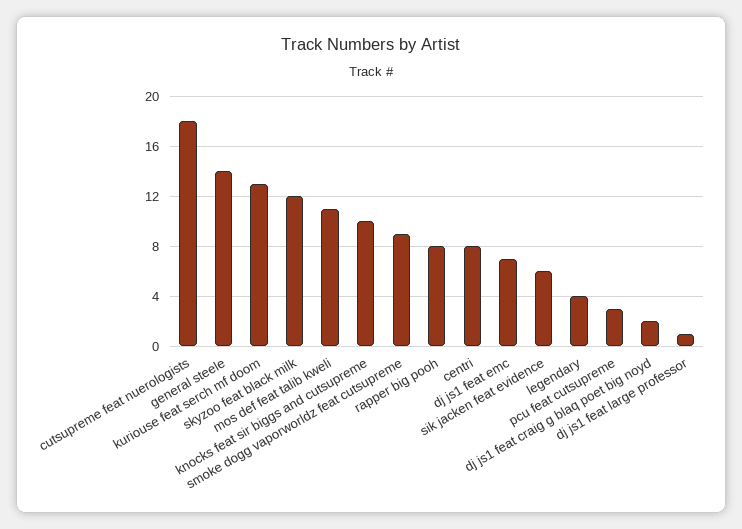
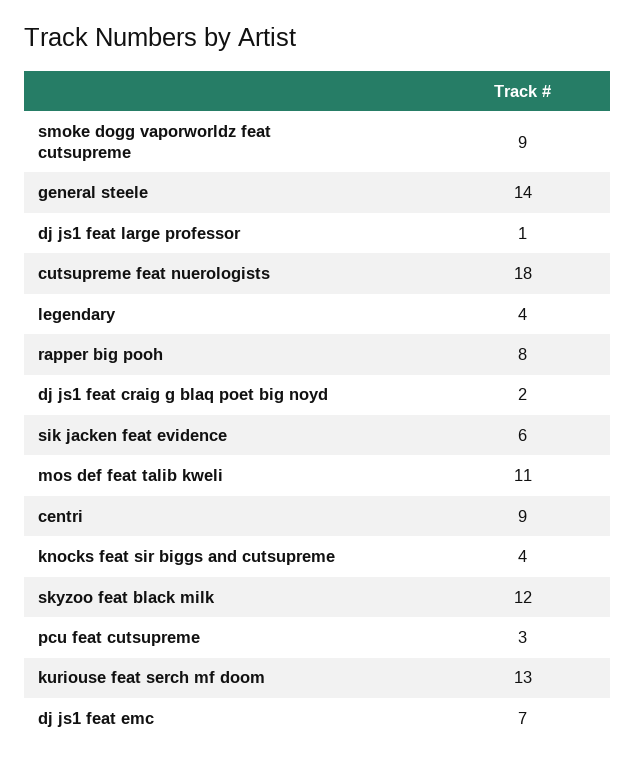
knocks feat sir biggs and cutsupreme: 10 -> 4
centri: 8 -> 9

